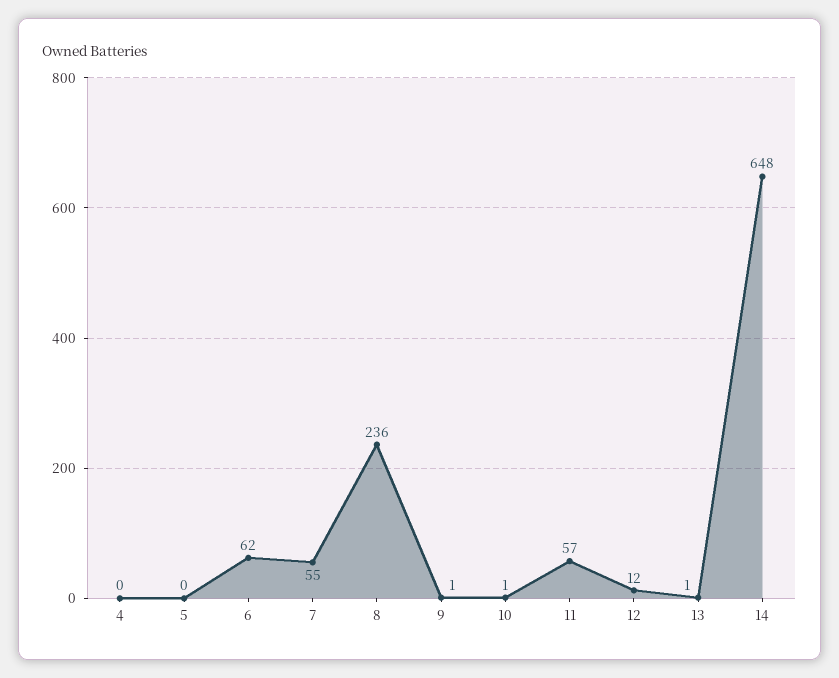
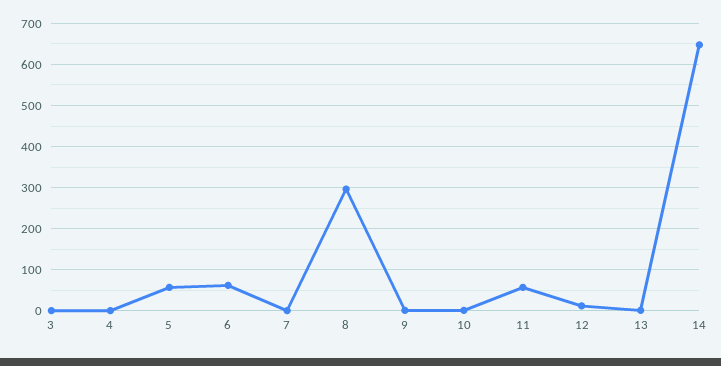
5: 0 -> 60
7: 55 -> 0
8: 236 -> 300
3: none -> 0

